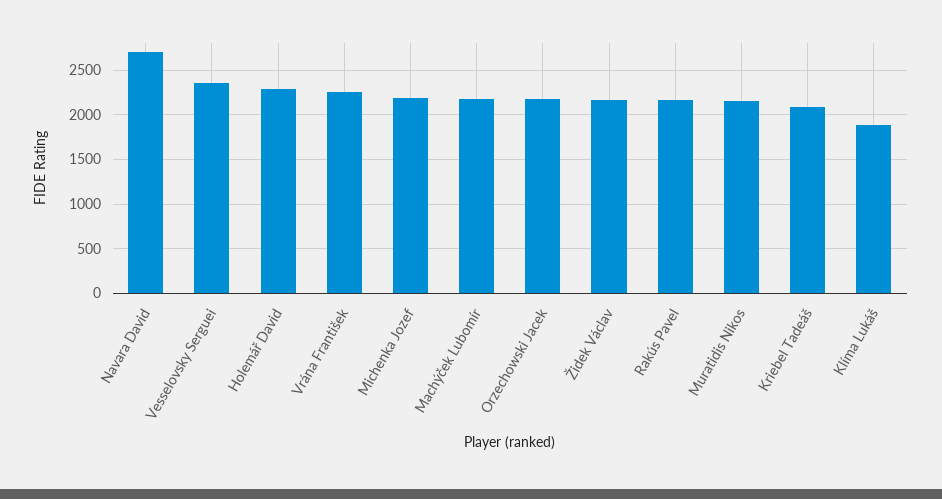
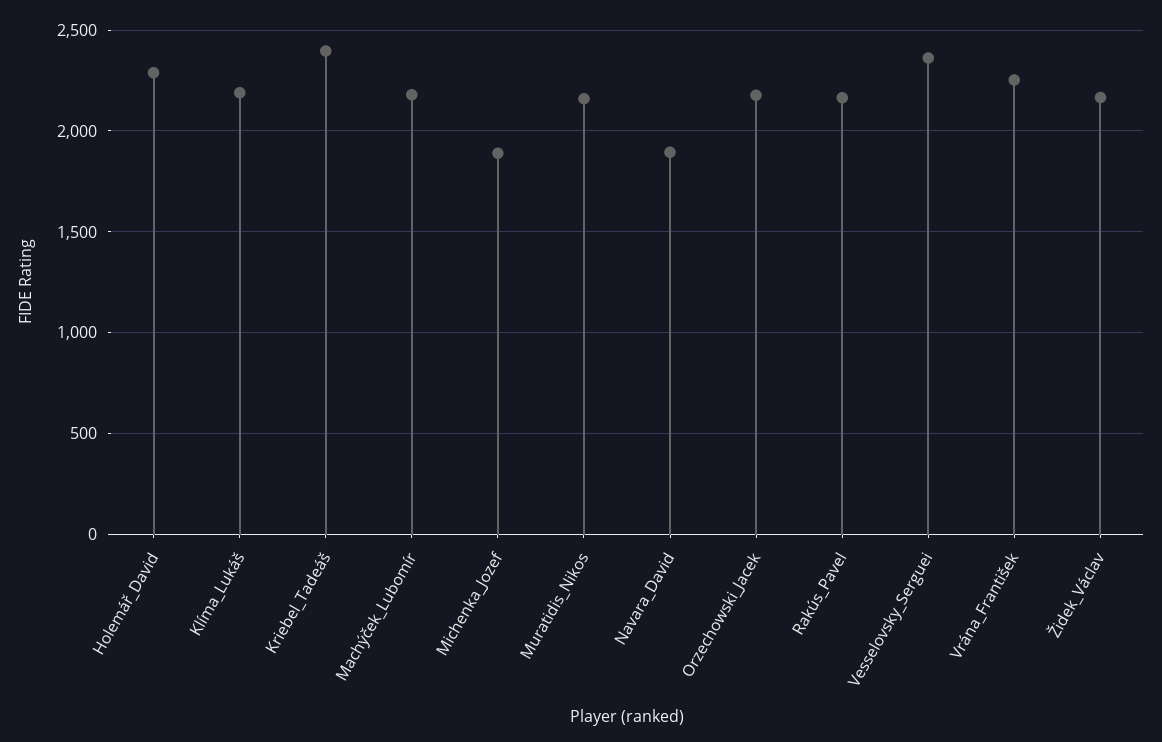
Navara David: 2700 -> 1900
Michenka Jozef: 2200 -> 1900
Kriebel Tadeáš: 2100 -> 2400
Klíma Lukáš: 1900 -> 2200

